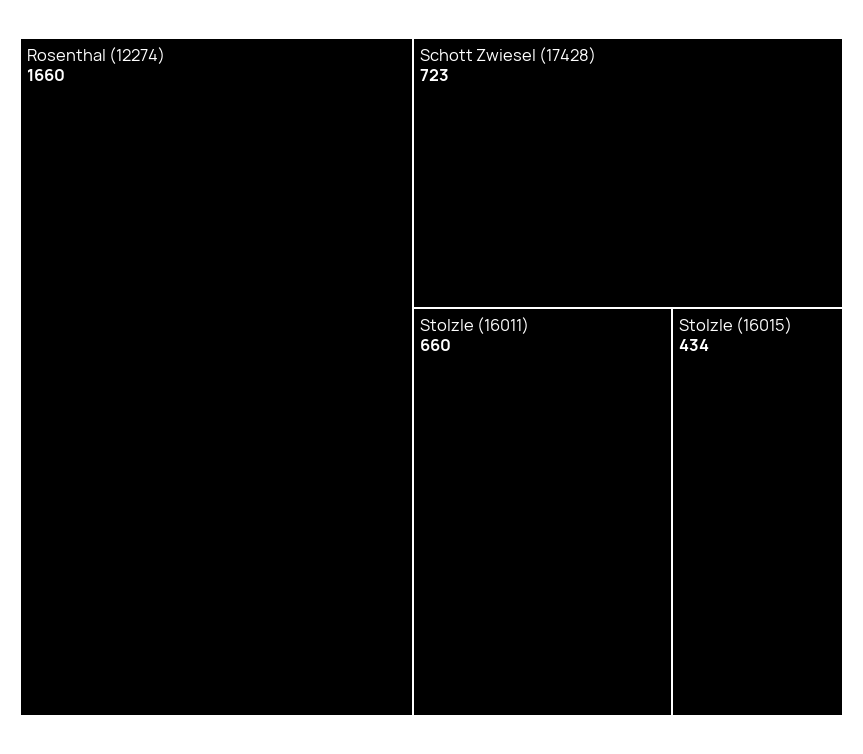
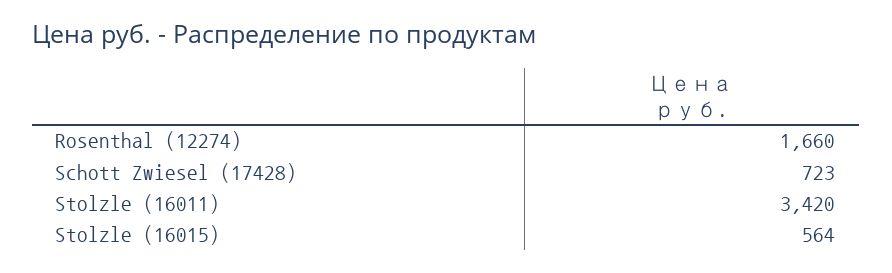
Stolzle (16011): 660 -> 3420
Stolzle (16015): 434 -> 564

